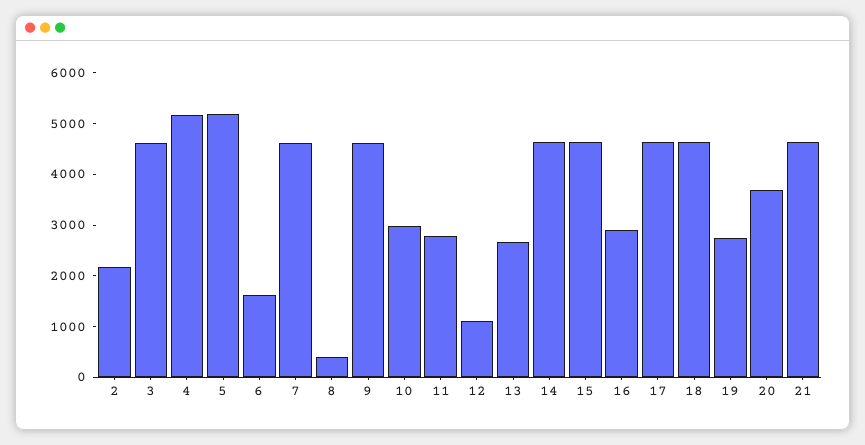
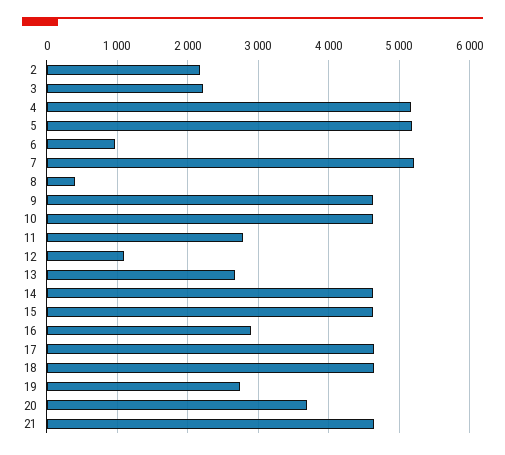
3: 4600 -> 2200
6: 1600 -> 1000
7: 4600 -> 5200
10: 3000 -> 4600

